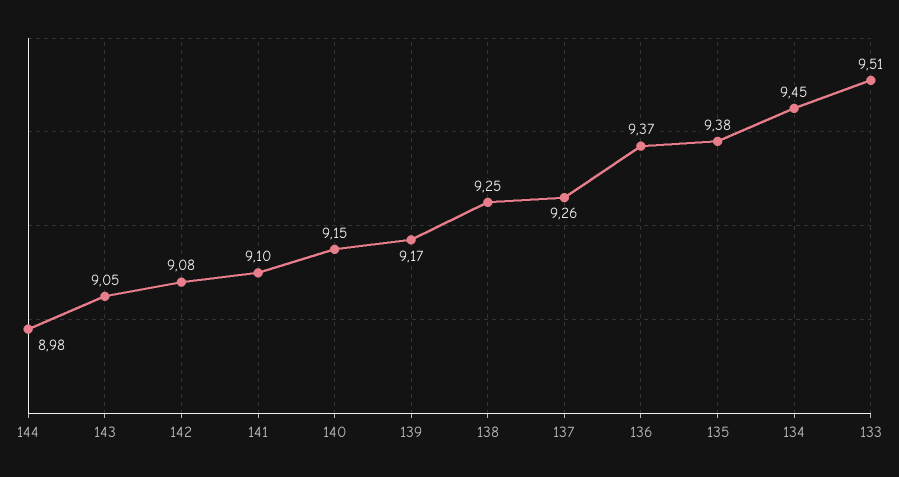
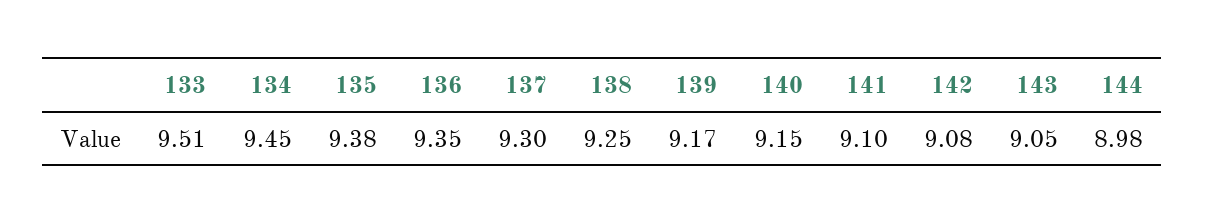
137: 9.26 -> 9.3
136: 9.37 -> 9.35

